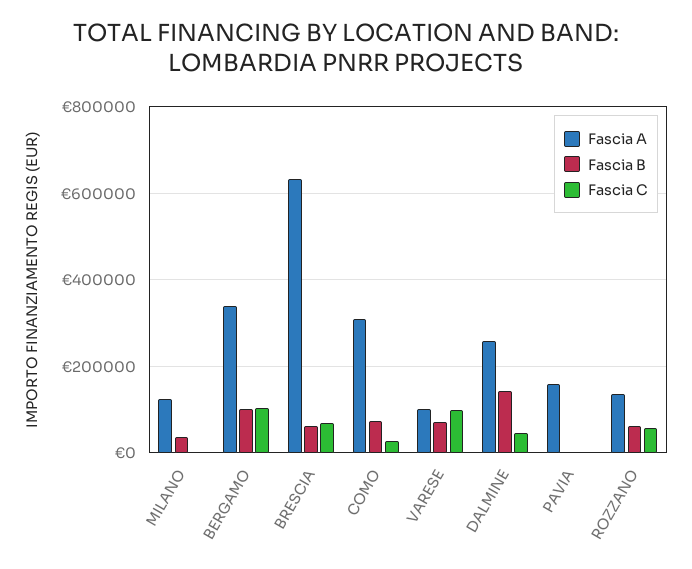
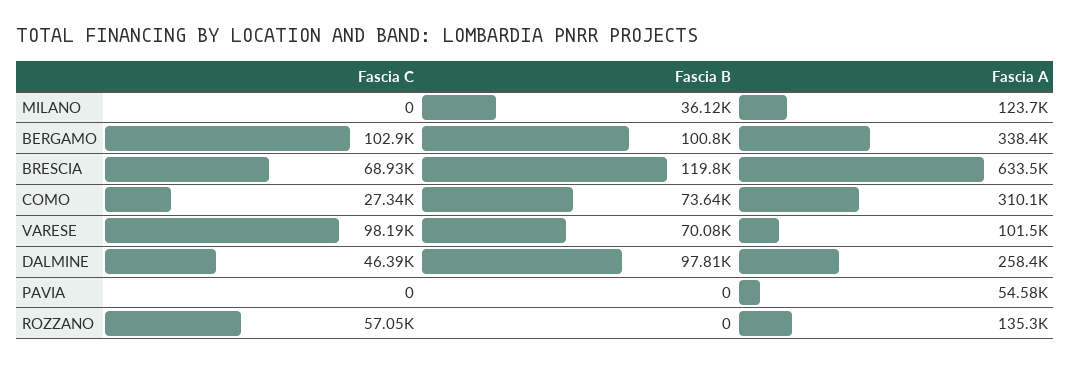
Fascia B, BRESCIA: 60000 -> 119800
Fascia B, DALMINE: 140000 -> 97810
Fascia A, PAVIA: 160000 -> 54580
Fascia B, ROZZANO: 60000 -> 0

